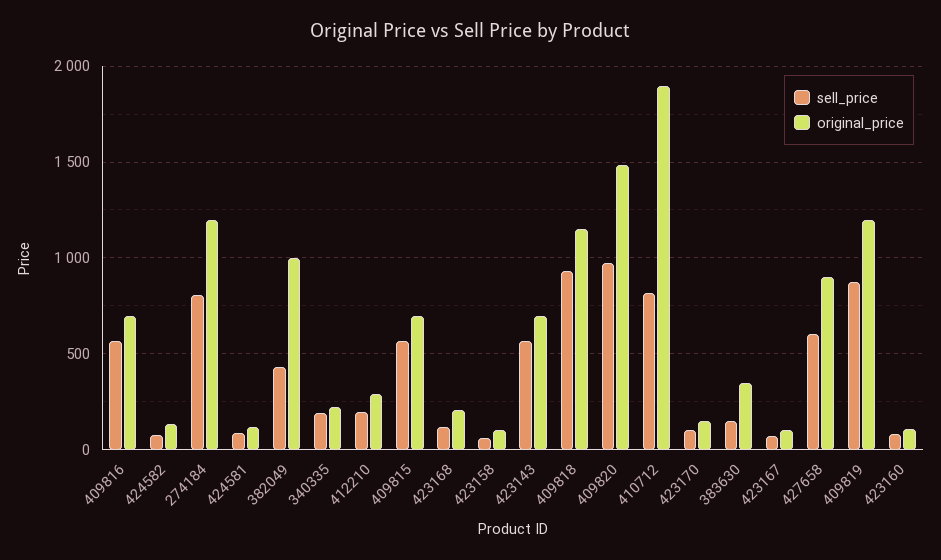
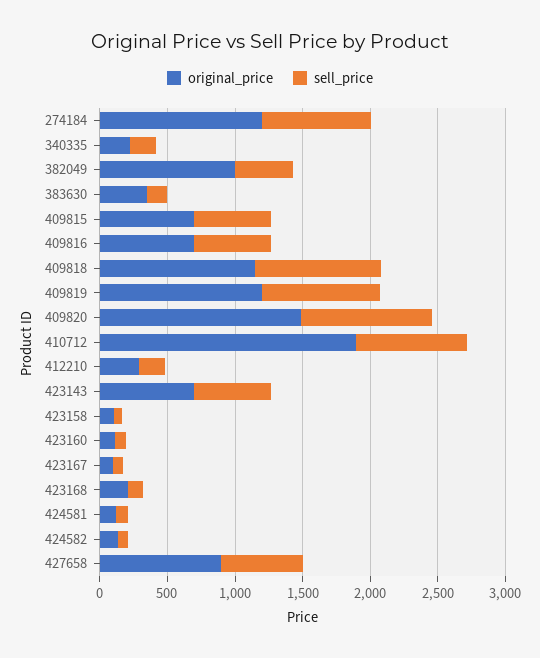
sell_price, 423170: 100 -> none
original_price, 423170: 150 -> none

